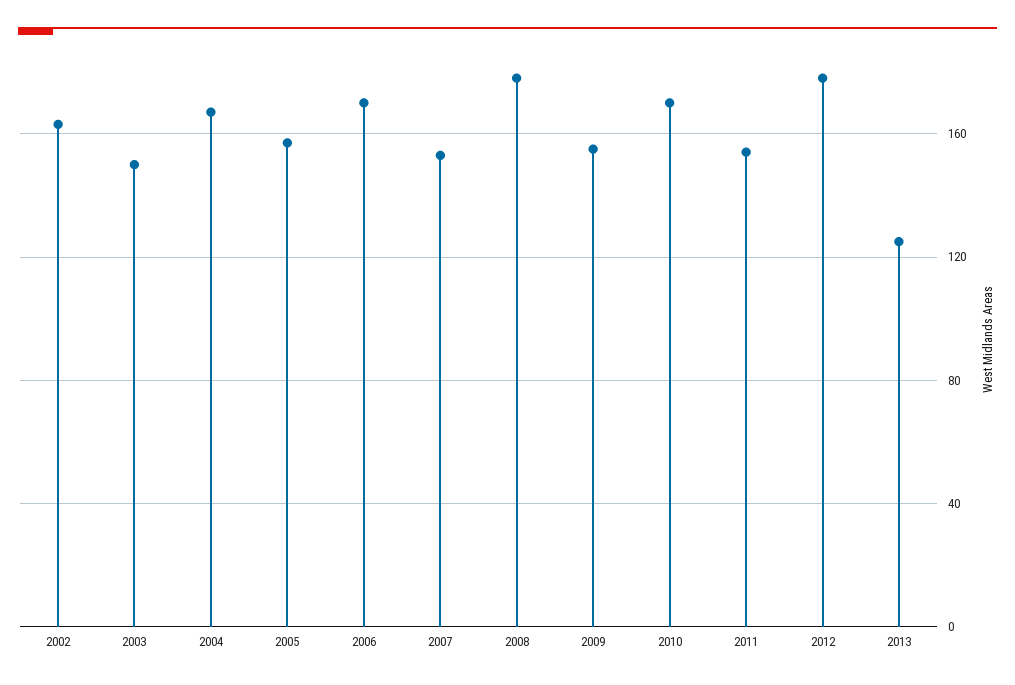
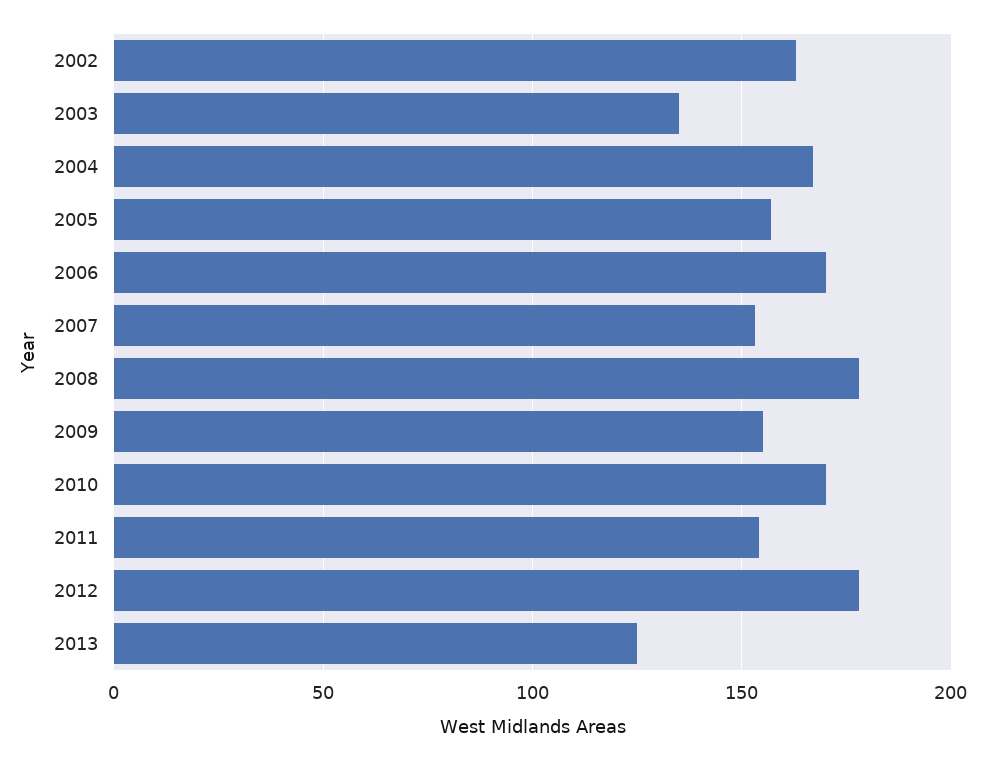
2003: 150 -> 135

